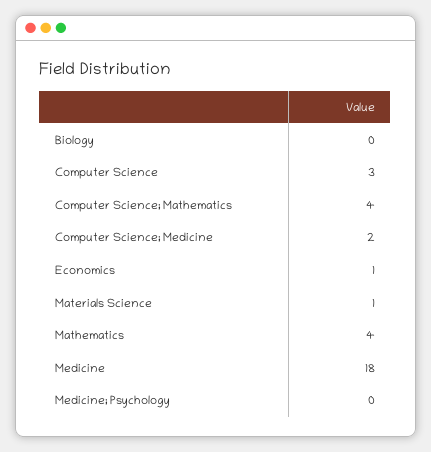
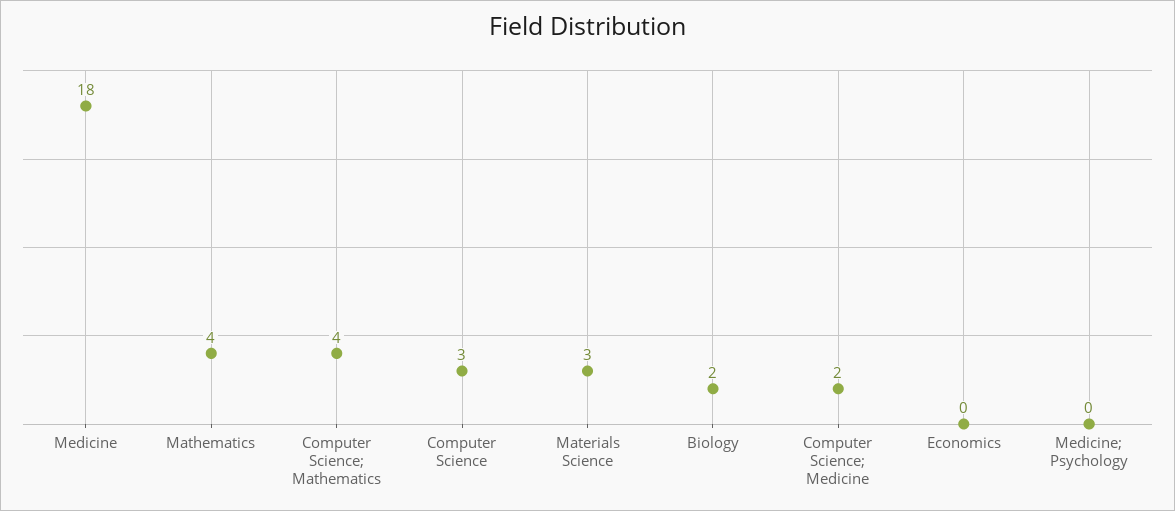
Biology: 0 -> 2
Economics: 1 -> 0
Materials Science: 1 -> 3

